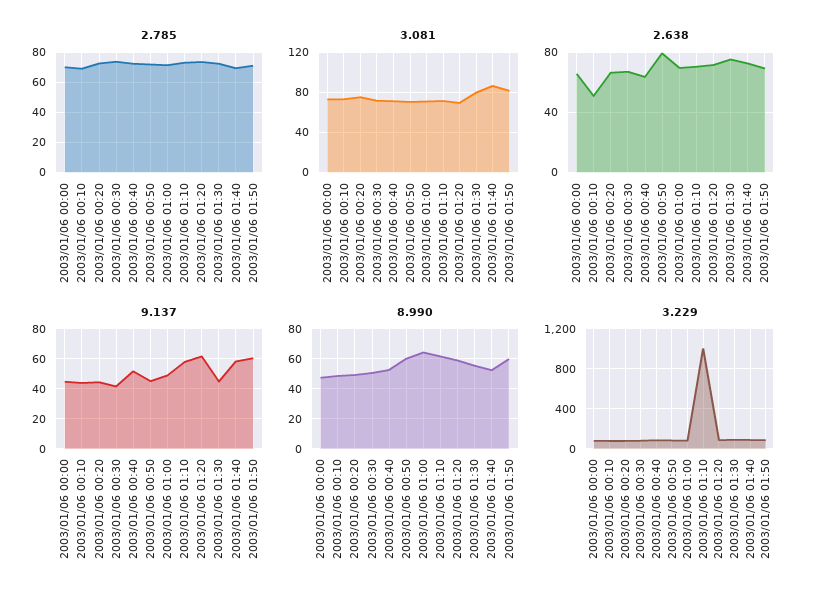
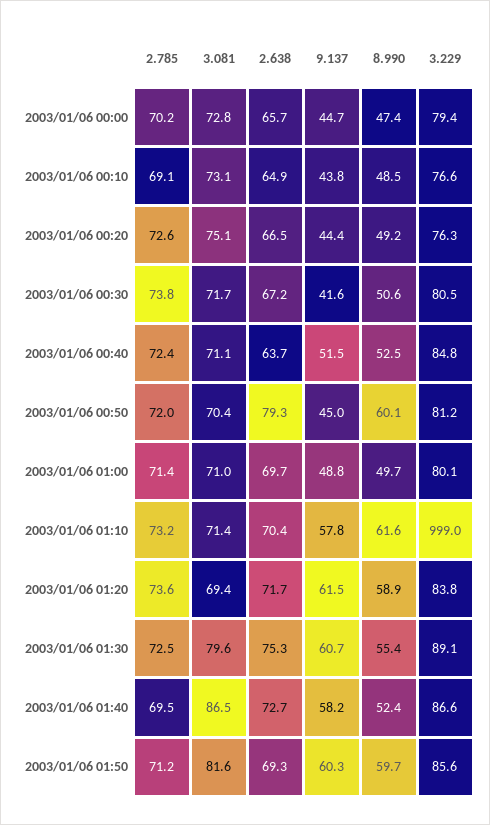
2.638, 2003/01/06 00:10: 50 -> 64.9
9.137, 2003/01/06 01:30: 45 -> 60.7
8.990, 2003/01/06 01:00: 65 -> 49.7

